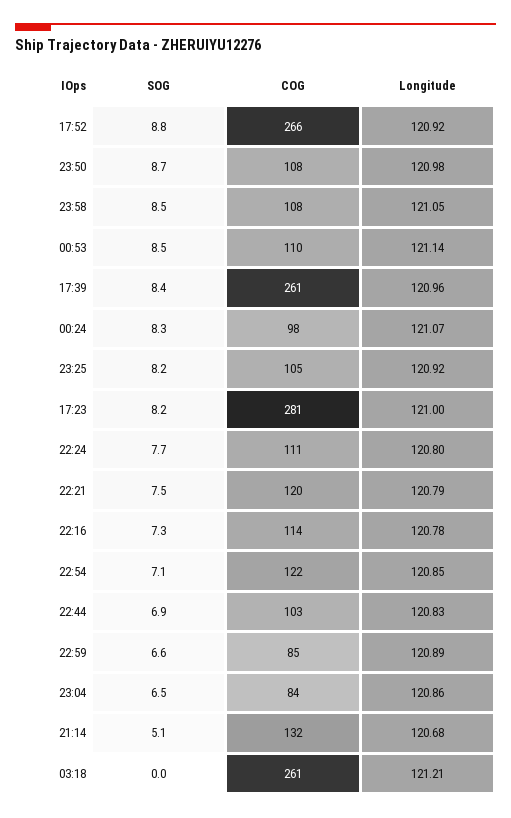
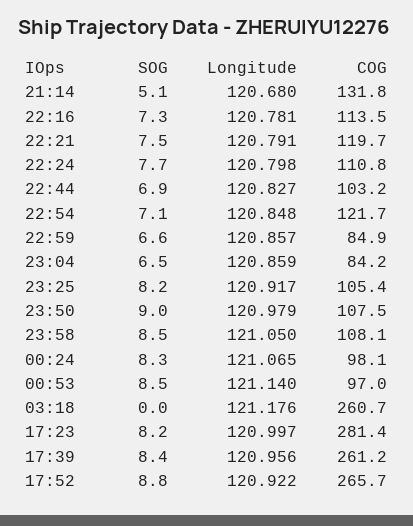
SOG, 23:50: 8.7 -> 9
COG, 00:53: 110 -> 97
Longitude, 22:59: 120.89 -> 120.857
Longitude, 03:18: 121.21 -> 121.176

